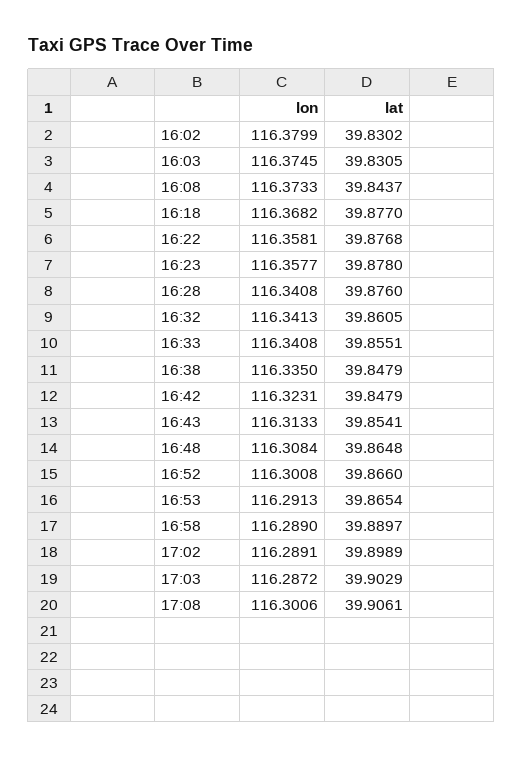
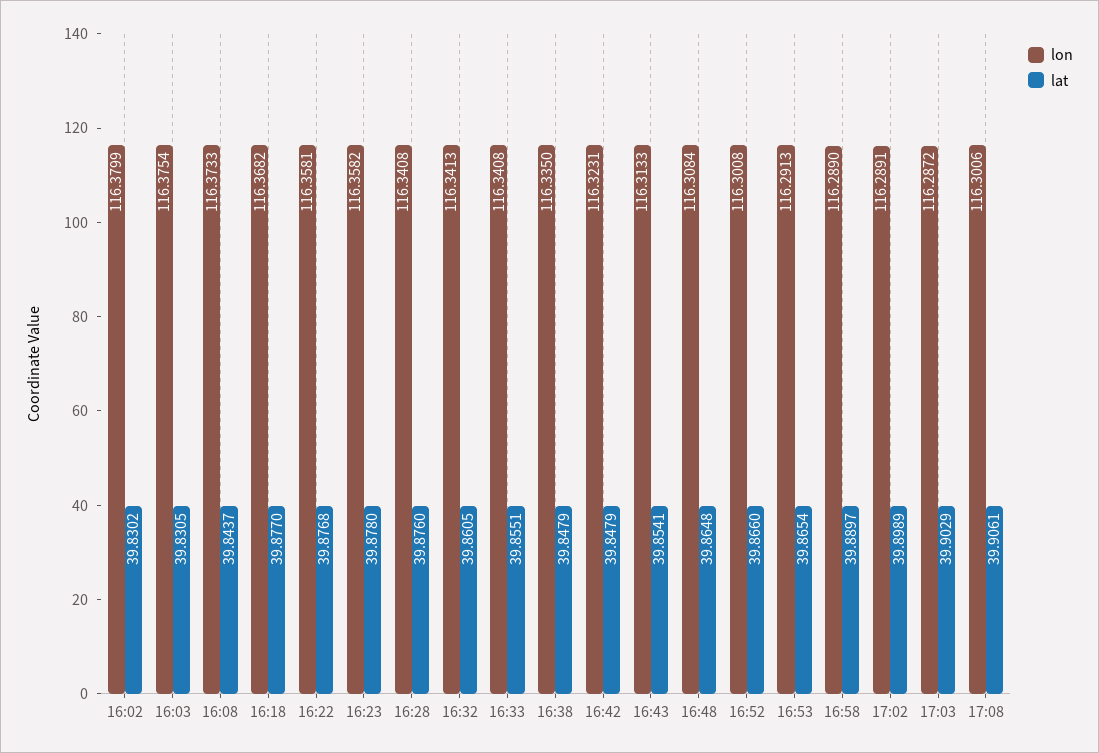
lon, 16:03: 116.3745 -> 116.3754
lon, 16:23: 116.3577 -> 116.3582

